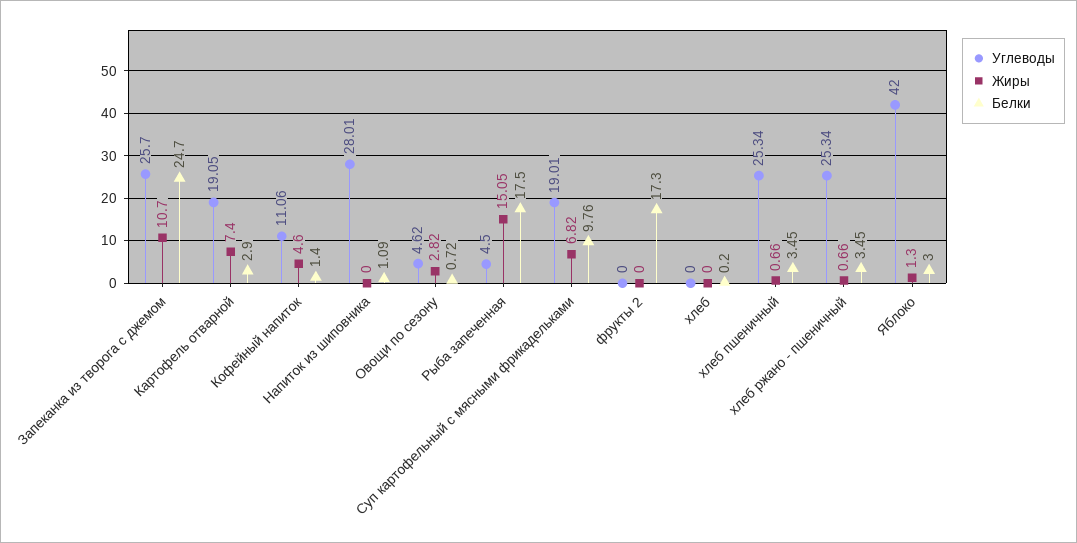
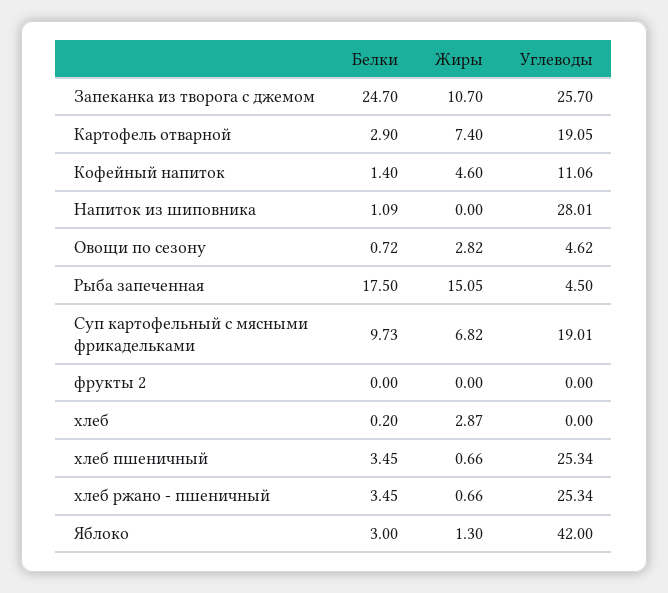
Белки, Суп картофельный с мясными фрикадельками: 9.76 -> 9.73
Белки, фрукты 2: 17.3 -> 0
Жиры, хлеб: 0 -> 2.87

